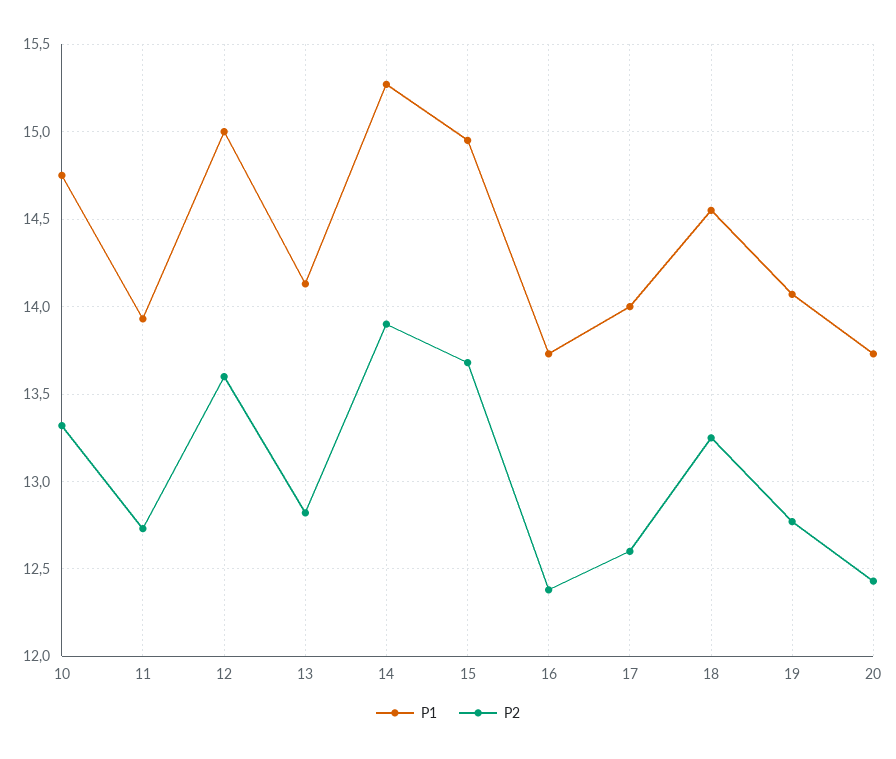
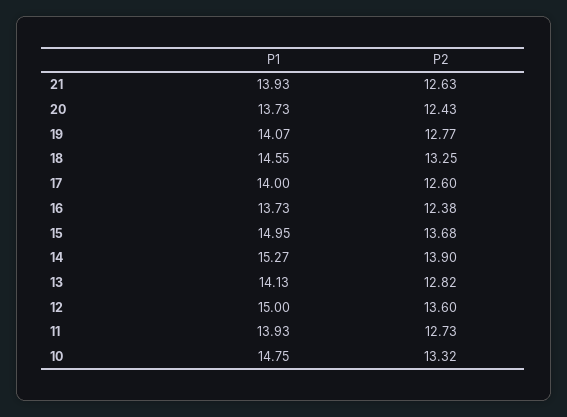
P1, 21: none -> 13.93
P2, 21: none -> 12.63

